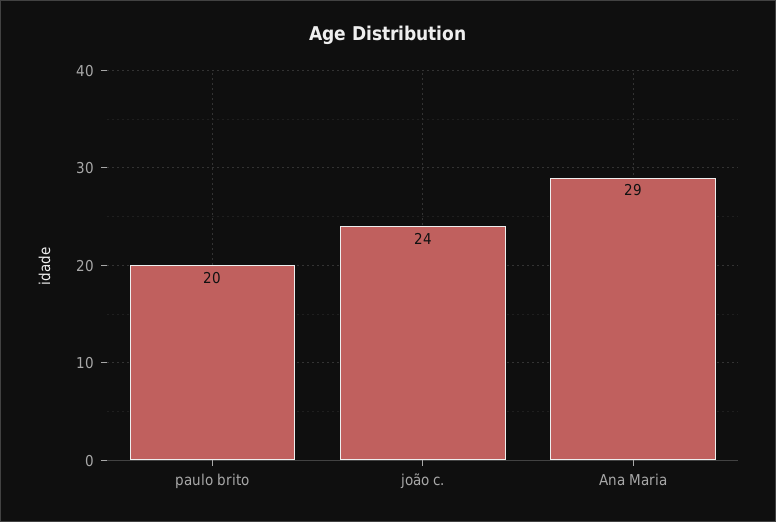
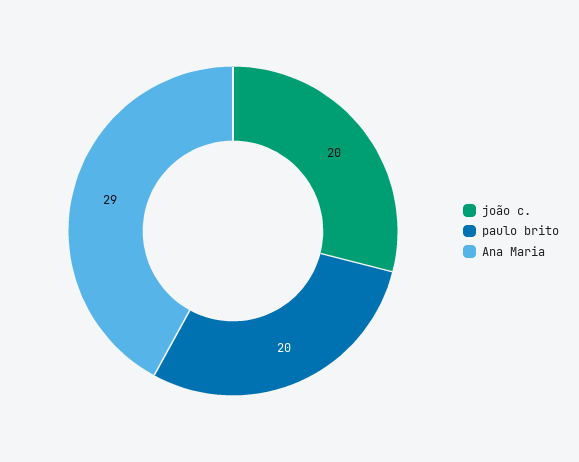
joão c.: 24 -> 20

